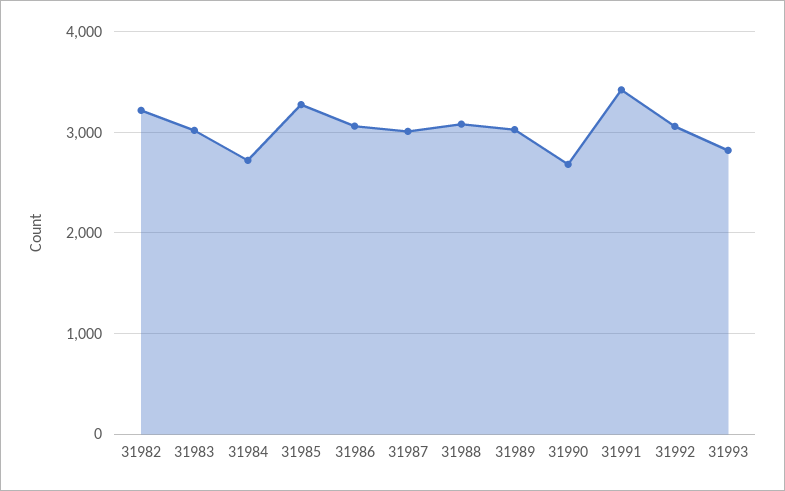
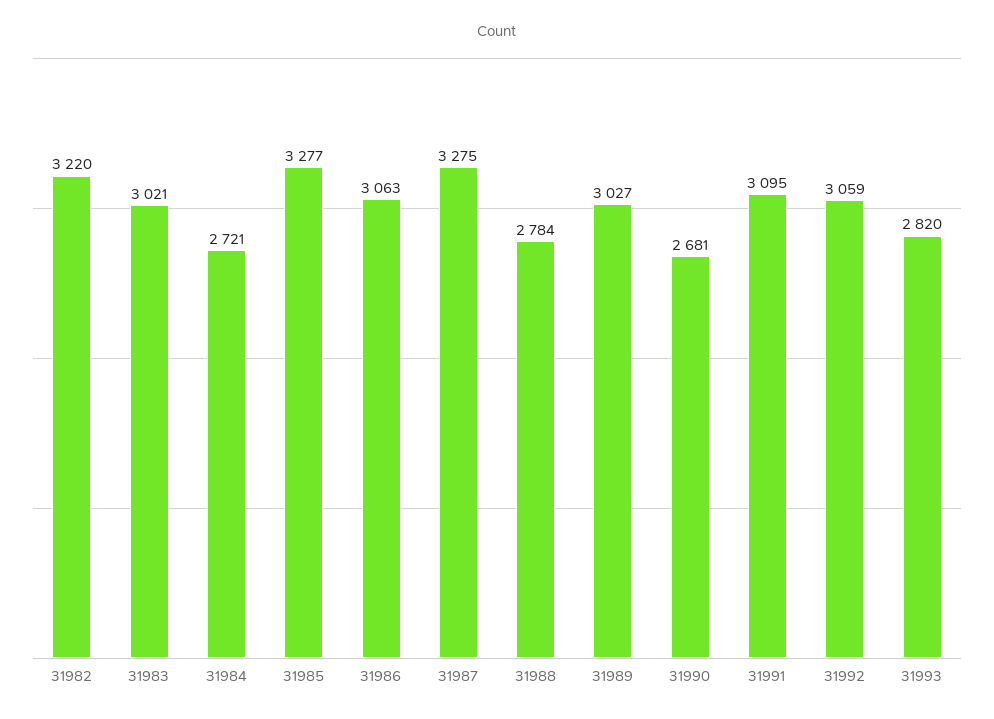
31987: 3000 -> 3275
31988: 3100 -> 2784
31991: 3400 -> 3095

